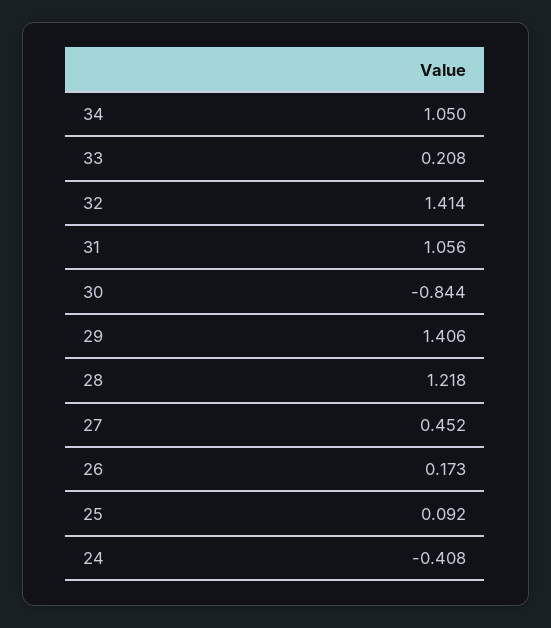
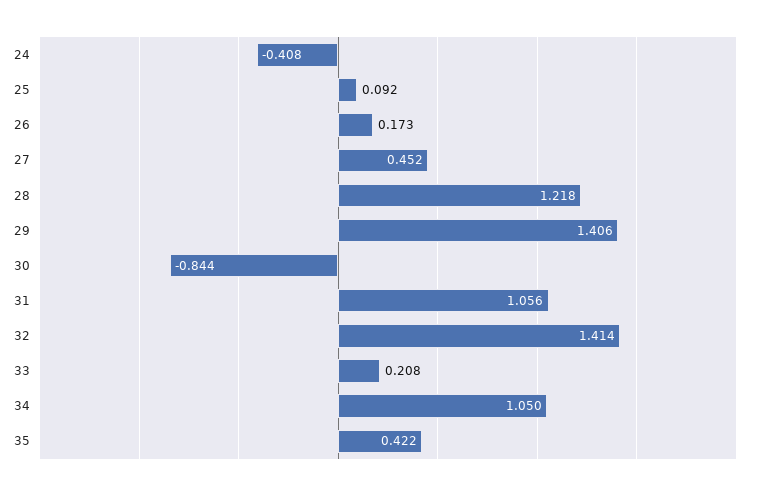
35: none -> 0.422

